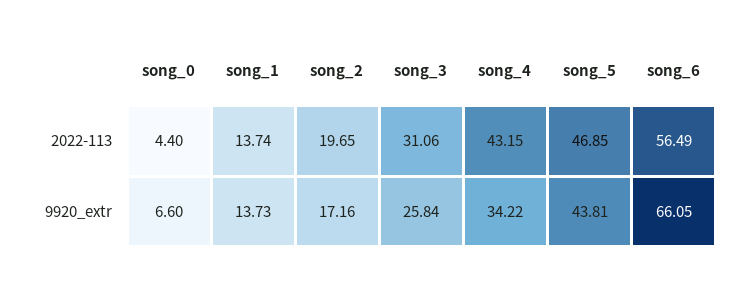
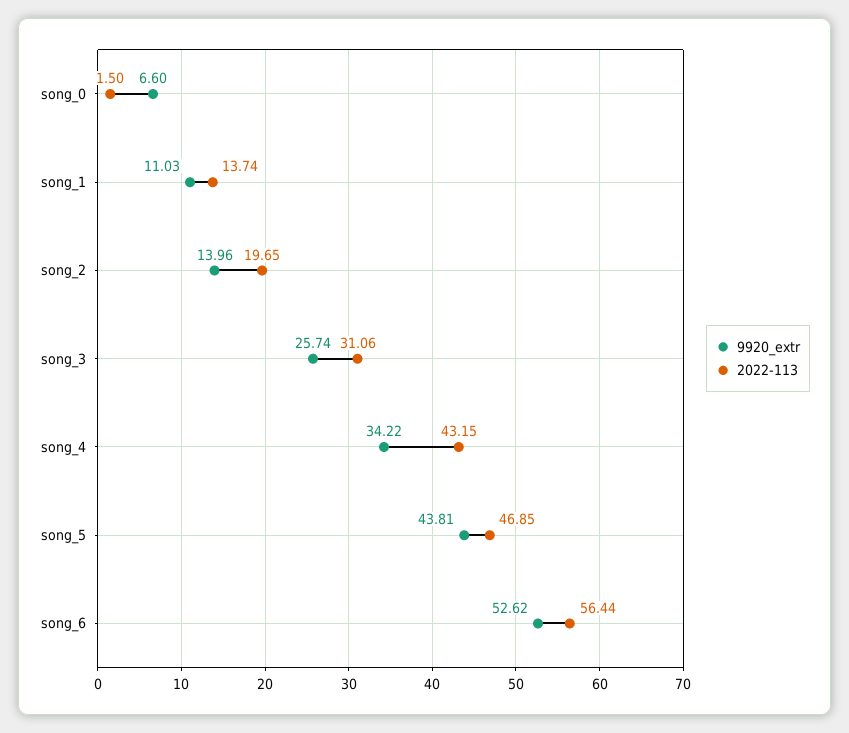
2022-113, song_0: 4.4 -> 1.5
2022-113, song_6: 56.49 -> 56.44
9920_extr, song_1: 13.73 -> 11.03
9920_extr, song_2: 17.16 -> 13.96
9920_extr, song_3: 25.84 -> 25.74
9920_extr, song_6: 66.05 -> 52.62

